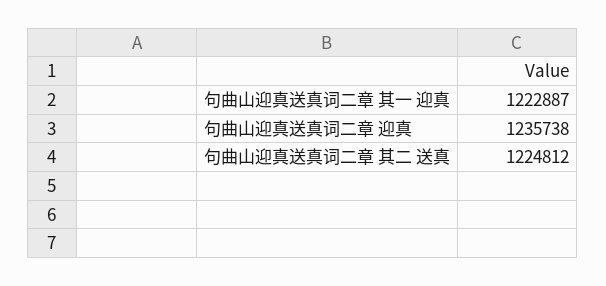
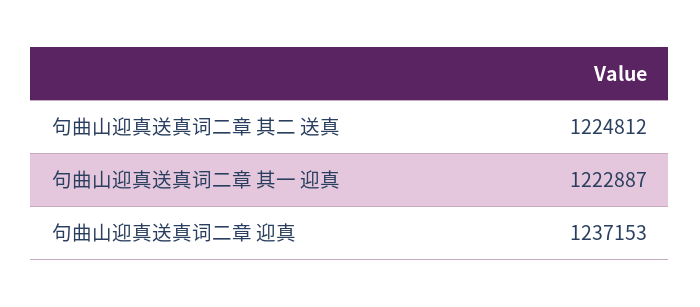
句曲山迎真送真词二章 迎真: 1235738 -> 1237153

